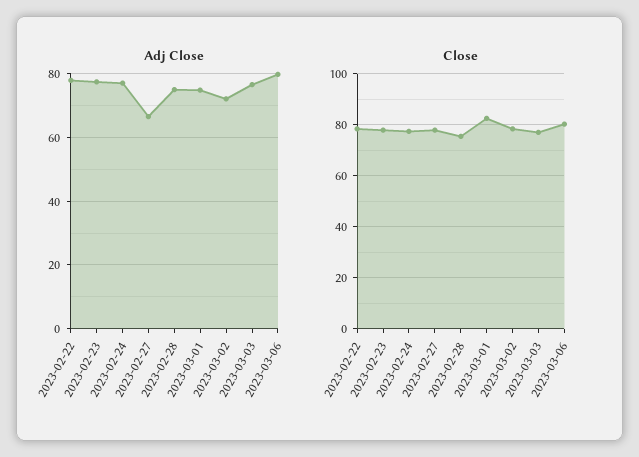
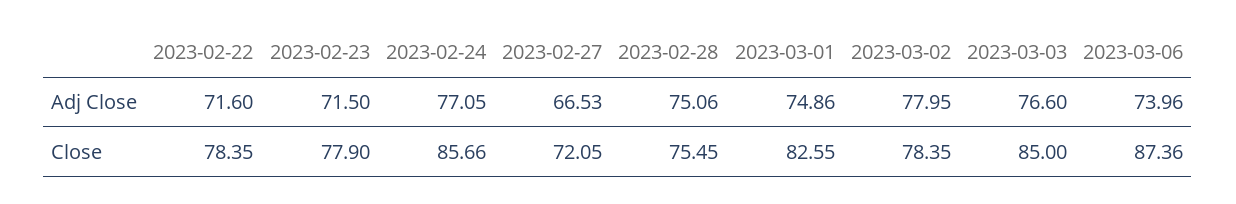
Adj Close, 2023-02-22: 78 -> 71.6
Adj Close, 2023-02-23: 78 -> 71.5
Adj Close, 2023-03-02: 72 -> 77.95
Adj Close, 2023-03-06: 80 -> 73.96
Close, 2023-02-24: 77.5 -> 85.66
Close, 2023-02-27: 77.5 -> 72.05
Close, 2023-03-03: 77.5 -> 85
Close, 2023-03-06: 80 -> 87.36

